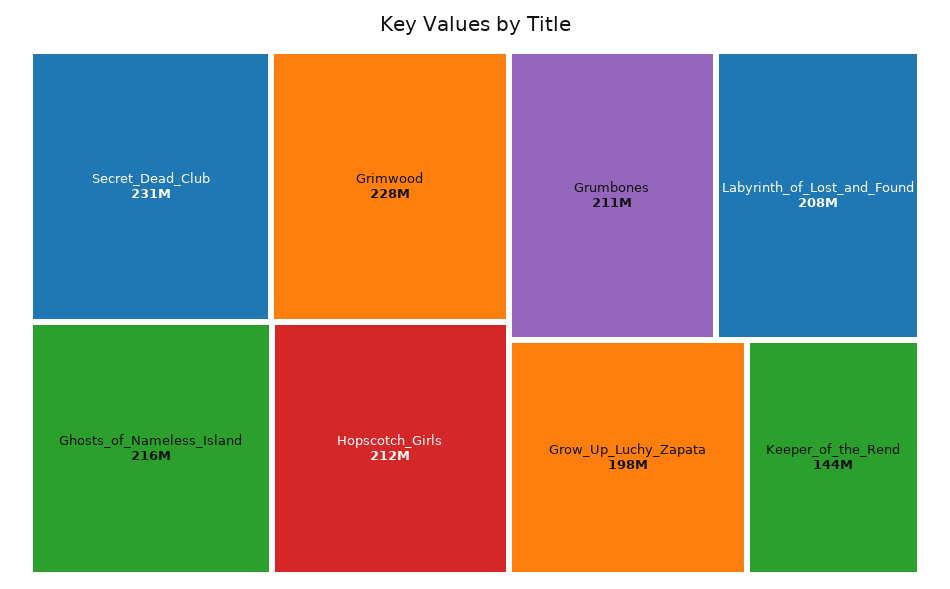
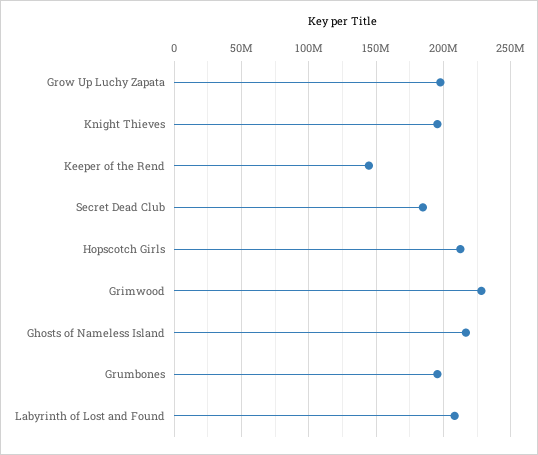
Secret_Dead_Club: 231000000 -> 185000000
Grumbones: 211000000 -> 195000000
Knight Thieves: none -> 195000000

